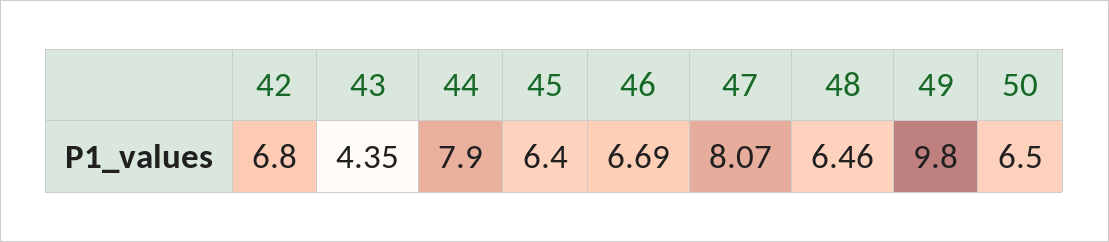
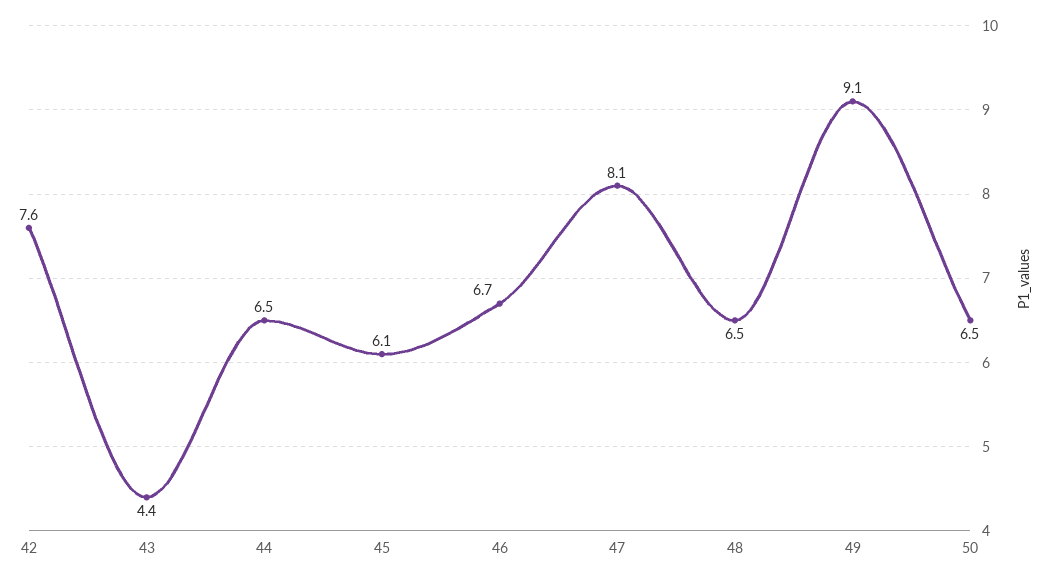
42: 6.8 -> 7.6
44: 7.9 -> 6.5
45: 6.4 -> 6.1
49: 9.8 -> 9.1

